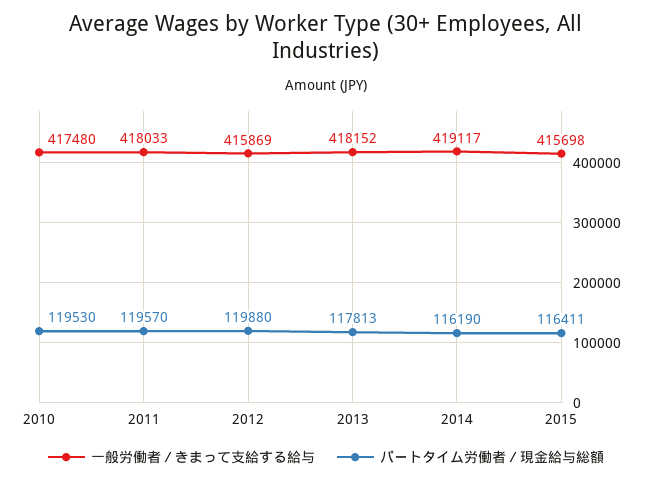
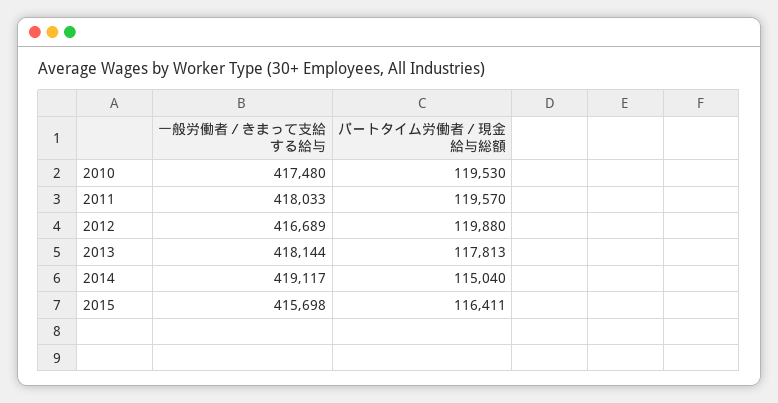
一般労働者／きまって支給する給与, 2012: 415869 -> 416689
一般労働者／きまって支給する給与, 2013: 418152 -> 418144
パートタイム労働者／現金給与総額, 2014: 116190 -> 115040

